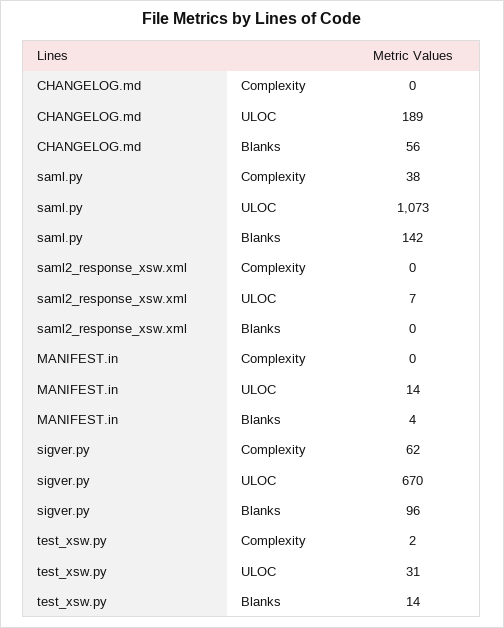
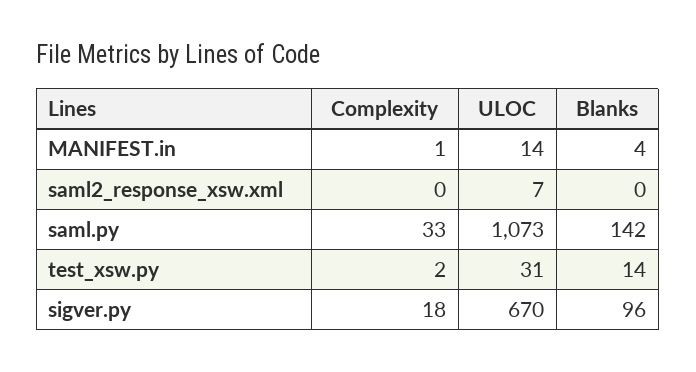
CHANGELOG.md, Complexity: 0 -> none
CHANGELOG.md, ULOC: 189 -> none
CHANGELOG.md, Blanks: 56 -> none
saml.py, Complexity: 38 -> 33
MANIFEST.in, Complexity: 0 -> 1
sigver.py, Complexity: 62 -> 18

